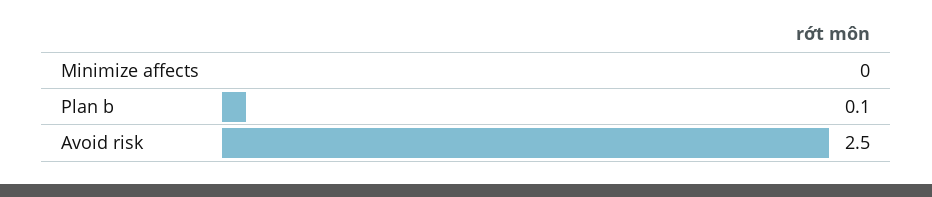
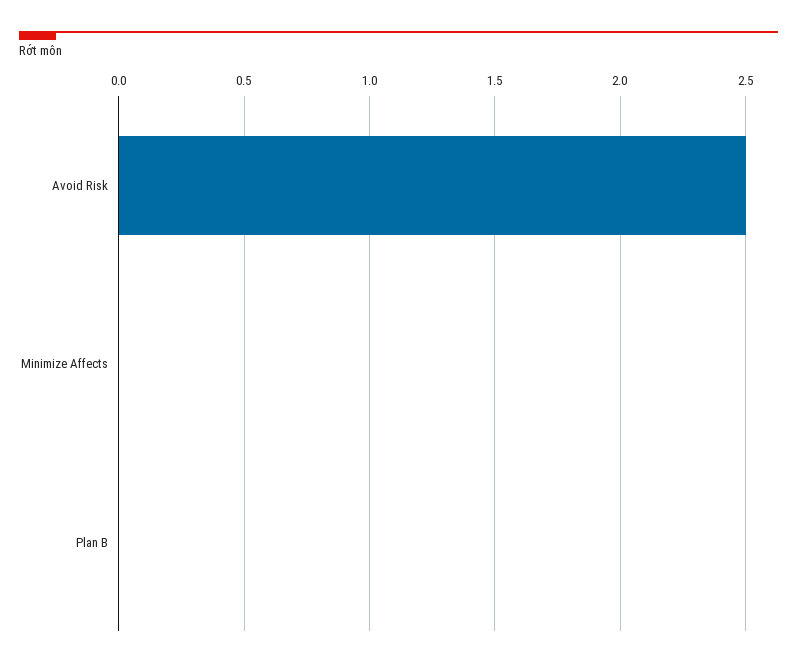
Plan b: 0.1 -> 0

